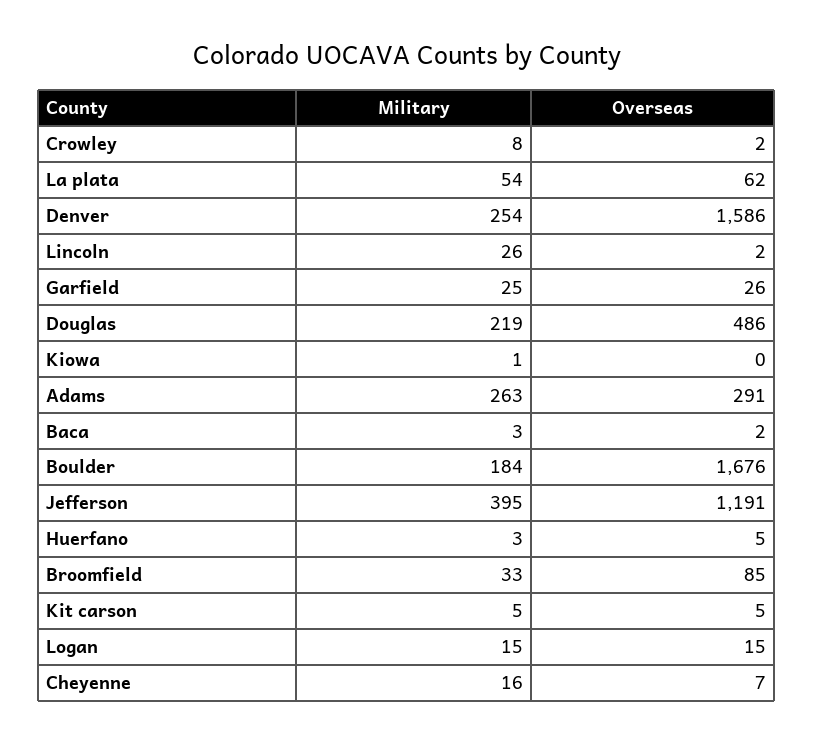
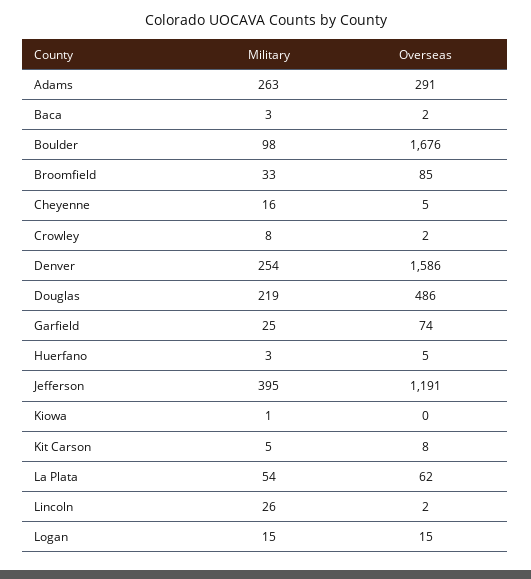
Overseas, Garfield: 26 -> 74
Military, Boulder: 184 -> 98
Overseas, Kit carson: 5 -> 8
Overseas, Cheyenne: 7 -> 5

